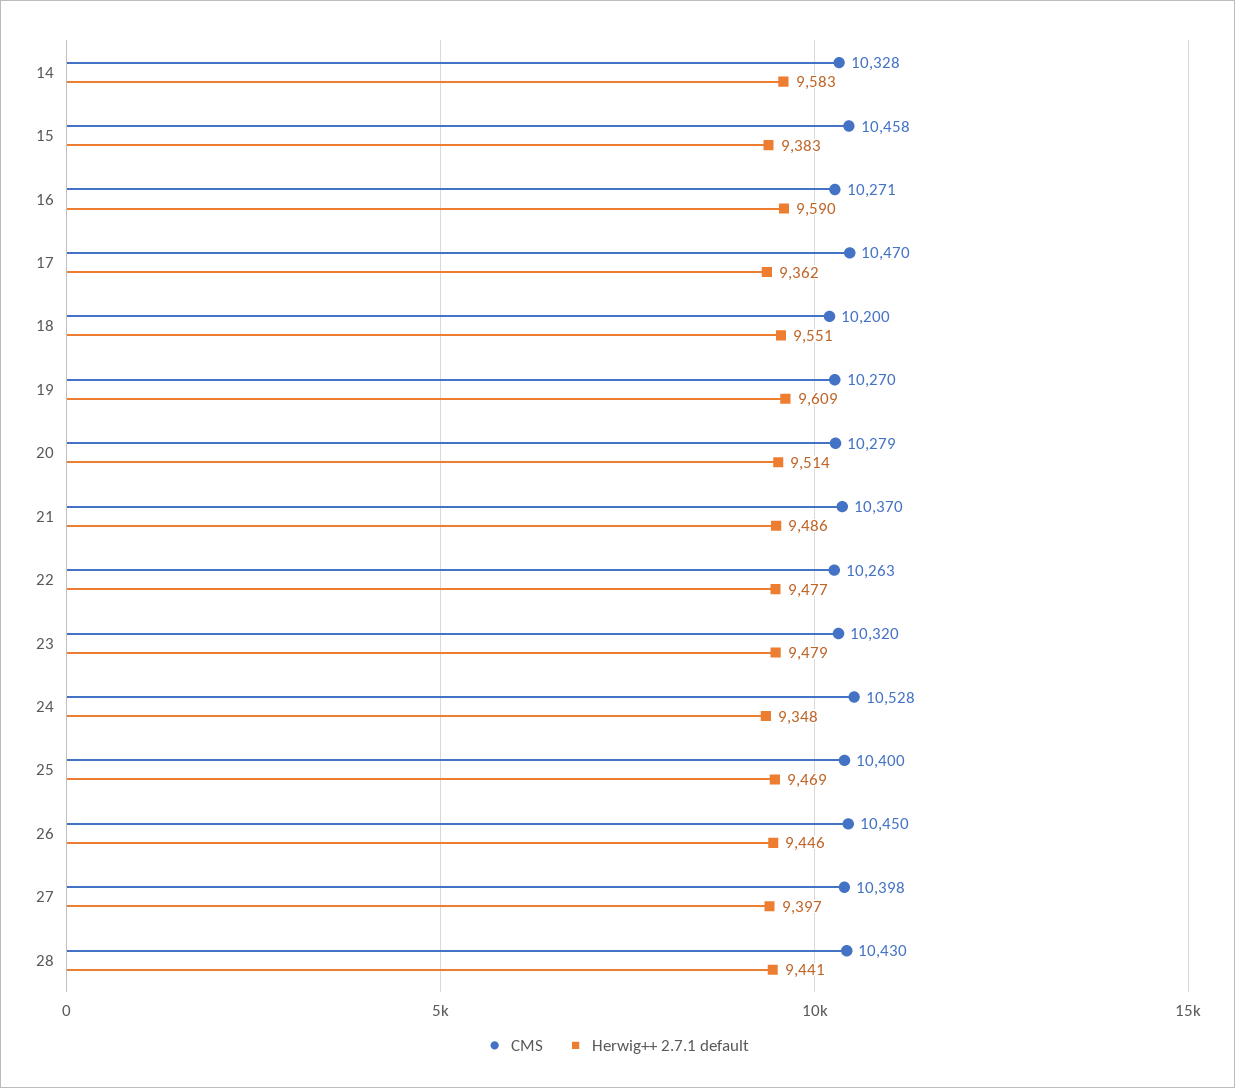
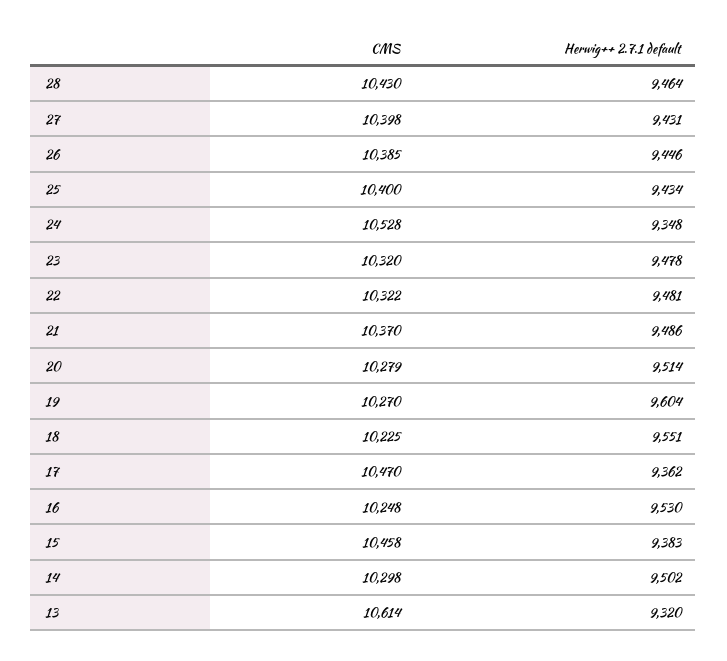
CMS, 14: 10328 -> 10298
Herwig++ 2.7.1 default, 14: 9583 -> 9502
CMS, 16: 10271 -> 10248
Herwig++ 2.7.1 default, 16: 9590 -> 9530
CMS, 18: 10200 -> 10225
Herwig++ 2.7.1 default, 19: 9609 -> 9604
CMS, 22: 10263 -> 10322
Herwig++ 2.7.1 default, 22: 9477 -> 9481
Herwig++ 2.7.1 default, 23: 9479 -> 9478
Herwig++ 2.7.1 default, 25: 9469 -> 9434
CMS, 26: 10450 -> 10385
Herwig++ 2.7.1 default, 27: 9397 -> 9431
Herwig++ 2.7.1 default, 28: 9441 -> 9464
CMS, 13: none -> 10614
Herwig++ 2.7.1 default, 13: none -> 9320

